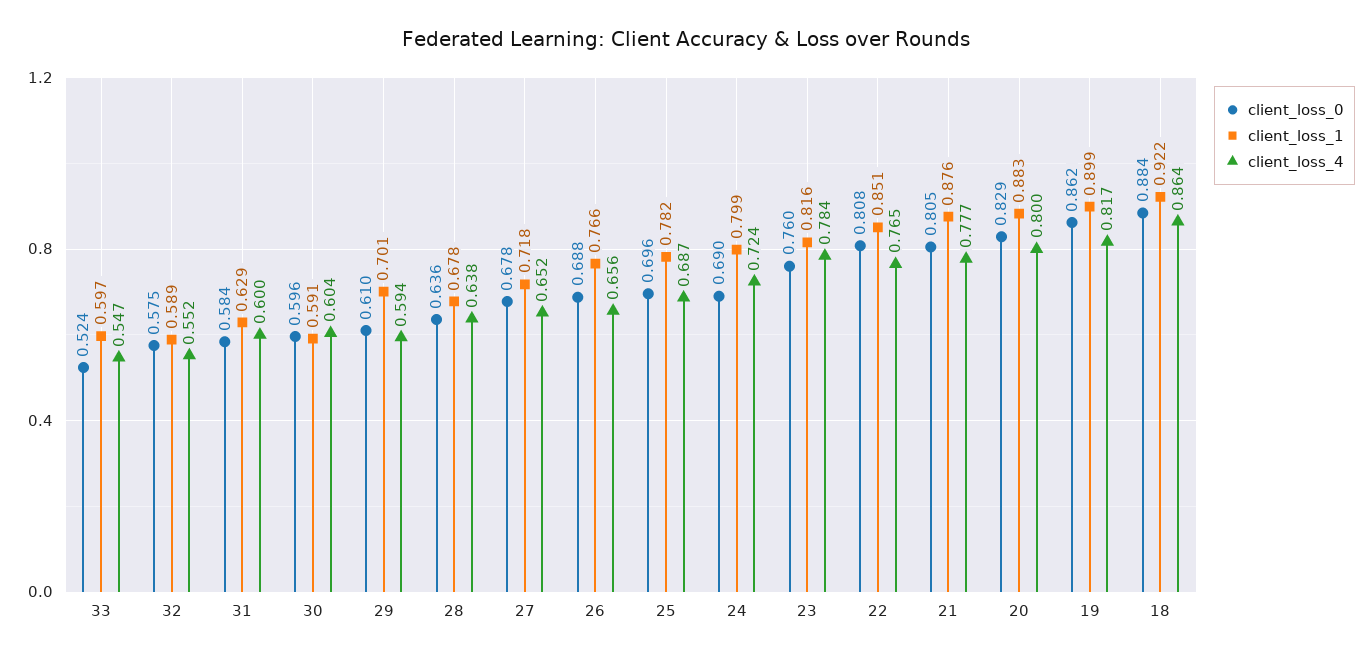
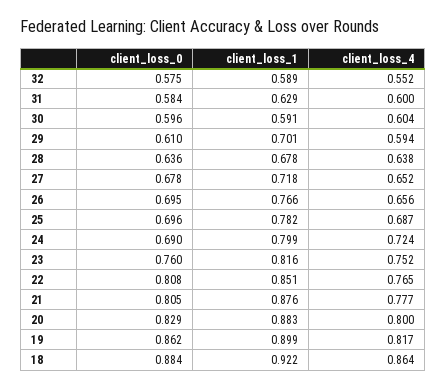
client_loss_0, 33: 0.524 -> none
client_loss_1, 33: 0.597 -> none
client_loss_4, 33: 0.547 -> none
client_loss_0, 26: 0.688 -> 0.695
client_loss_4, 23: 0.784 -> 0.752

